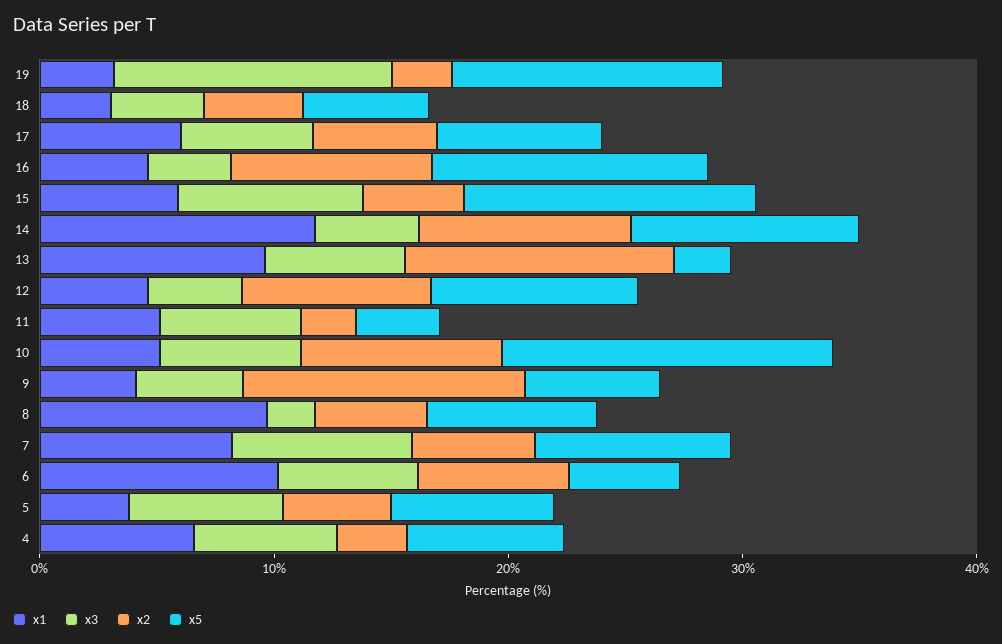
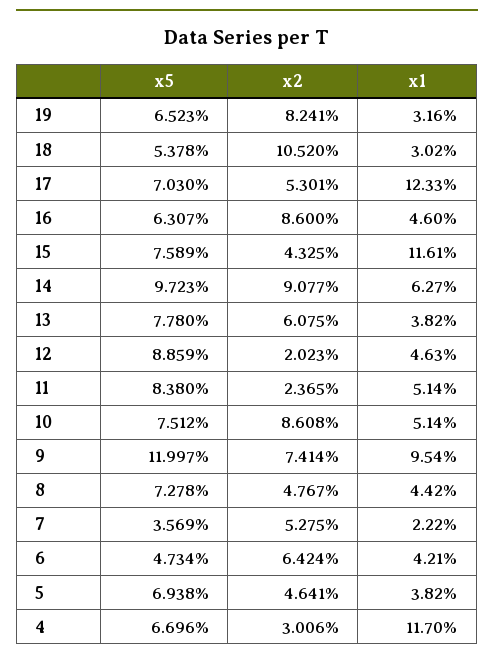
x3, 19: 12 -> none
x2, 19: 2 -> 8.241
x5, 19: 12 -> 6.523
x3, 18: 4 -> none
x2, 18: 4 -> 10.52
x1, 17: 6 -> 12.33
x3, 17: 6 -> none
x3, 16: 4 -> none
x5, 16: 12 -> 6.307
x1, 15: 6 -> 11.61
x3, 15: 8 -> none
x5, 15: 12 -> 7.589
x1, 14: 12 -> 6.27
x3, 14: 4 -> none
x1, 13: 10 -> 3.82
x3, 13: 6 -> none
x2, 13: 12 -> 6.075
x5, 13: 2 -> 7.78
x3, 12: 4 -> none
x2, 12: 8 -> 2.023
x3, 11: 6 -> none
x5, 11: 4 -> 8.38
x3, 10: 6 -> none
x5, 10: 14 -> 7.512
x1, 9: 4 -> 9.54
x3, 9: 4 -> none
x2, 9: 12 -> 7.414
x5, 9: 6 -> 11.997
x1, 8: 10 -> 4.42
x3, 8: 2 -> none
x1, 7: 8 -> 2.22
x3, 7: 8 -> none
x5, 7: 8 -> 3.569
x1, 6: 10 -> 4.21
x3, 6: 6 -> none
x3, 5: 6 -> none
x1, 4: 6 -> 11.7
x3, 4: 6 -> none

